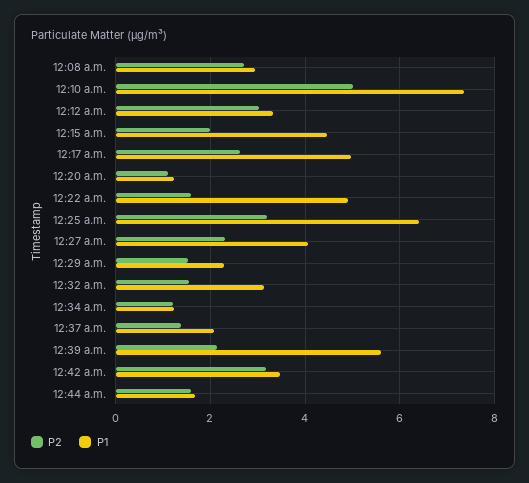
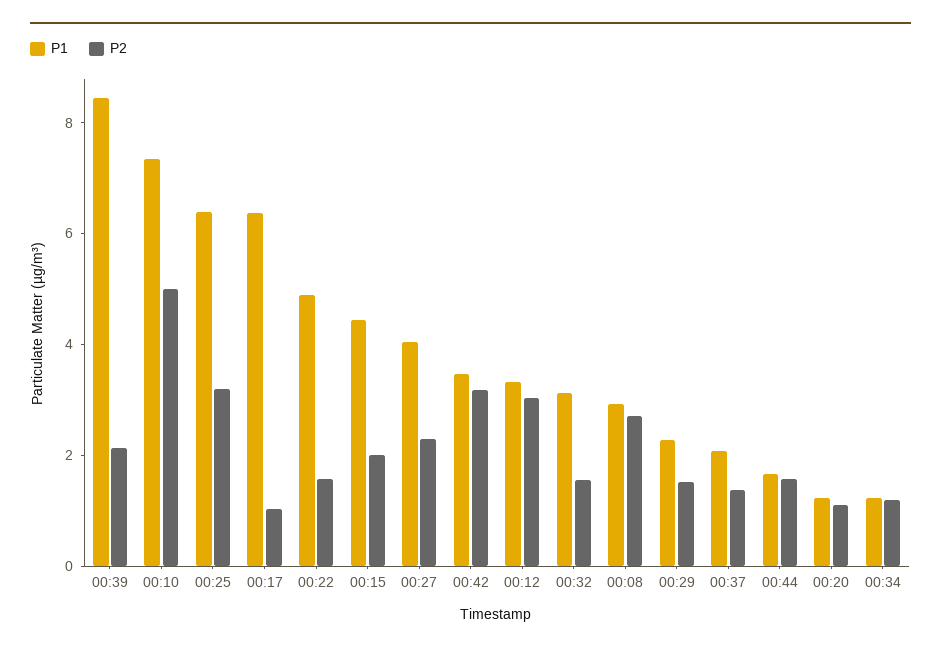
P2, 12:17 a.m.: 2.6 -> 1
P1, 12:17 a.m.: 5 -> 6.5
P1, 12:39 a.m.: 5.6 -> 8.5

